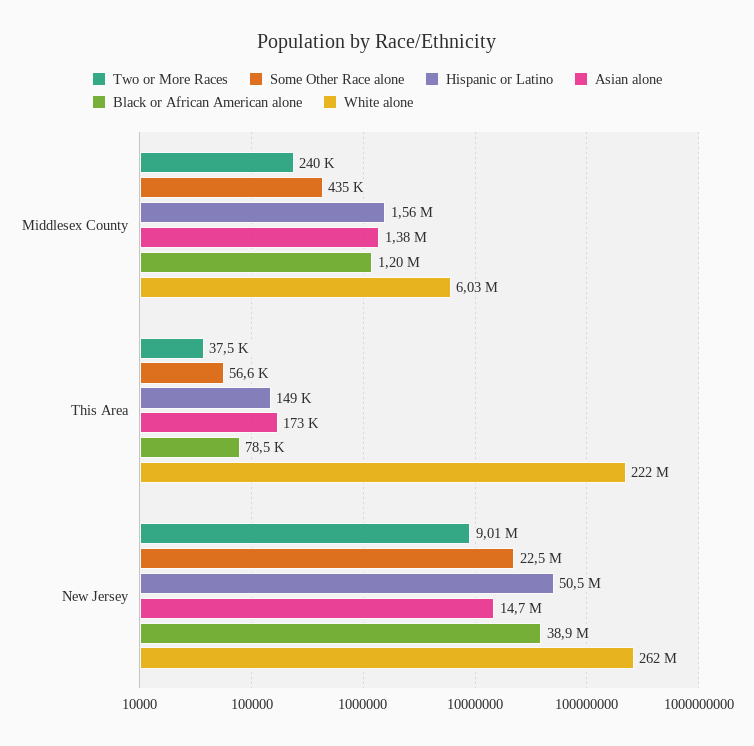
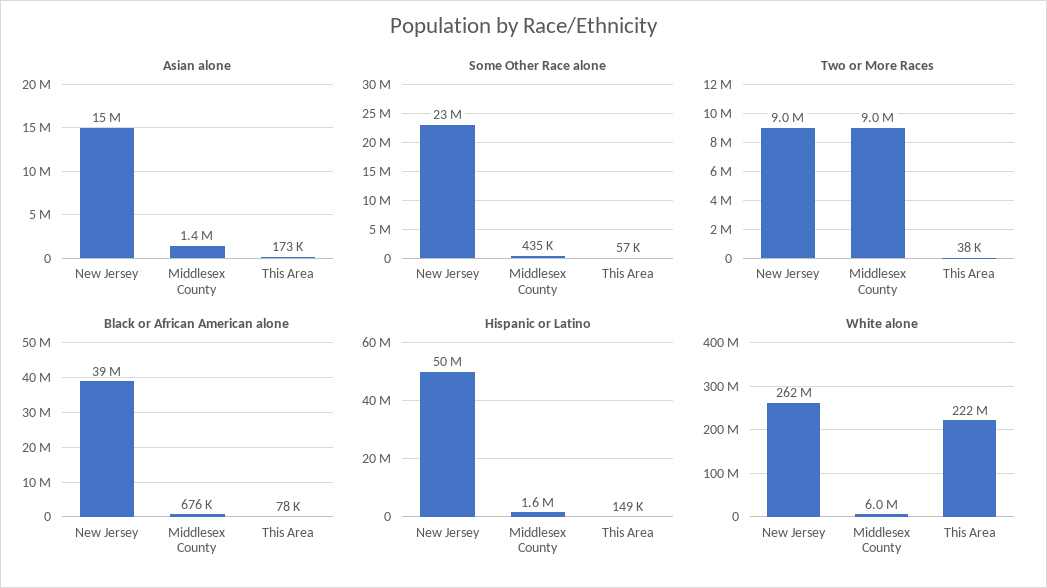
Two or More Races, Middlesex County: 240000 -> 9000000
Black or African American alone, Middlesex County: 1200000 -> 676000

